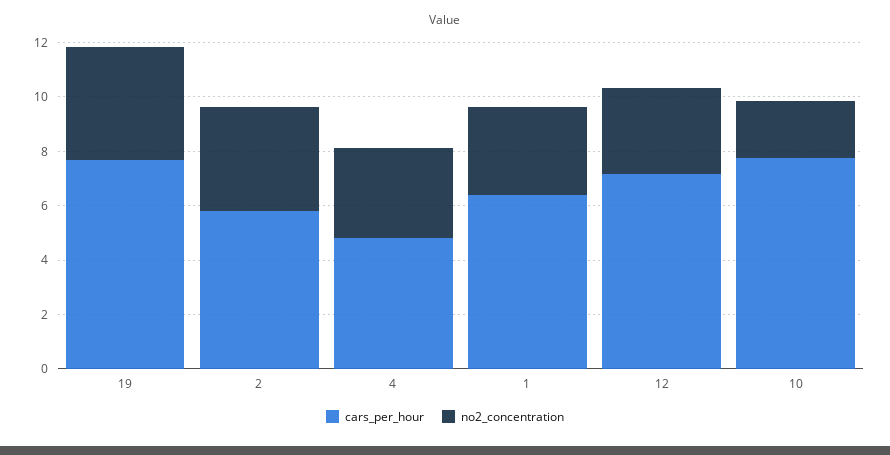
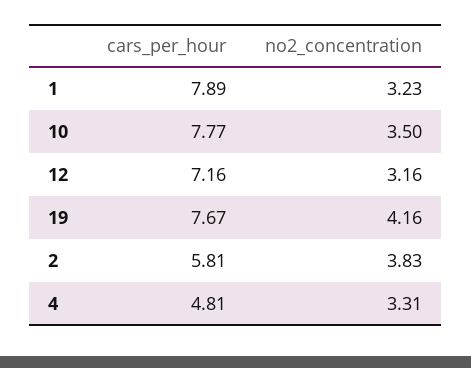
cars_per_hour, 1: 6.5 -> 7.89
no2_concentration, 10: 2 -> 3.5

